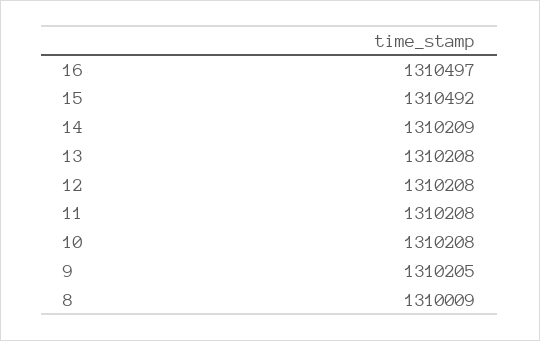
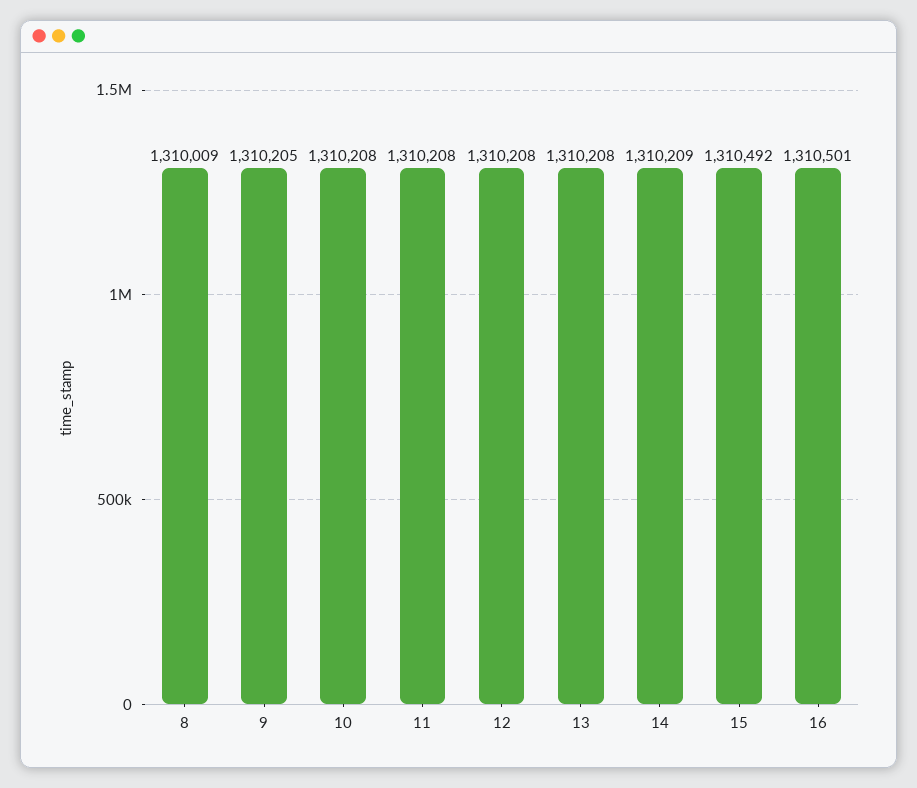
16: 1310497 -> 1310501

